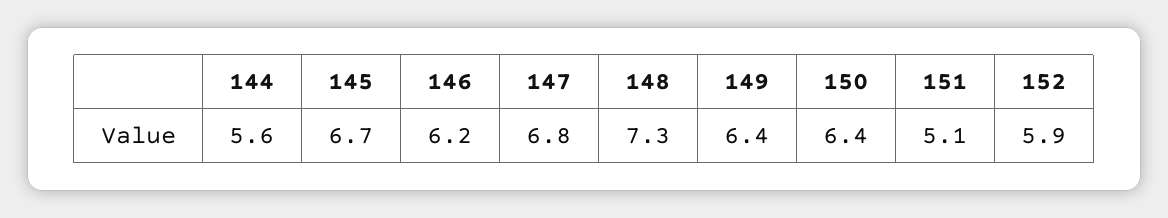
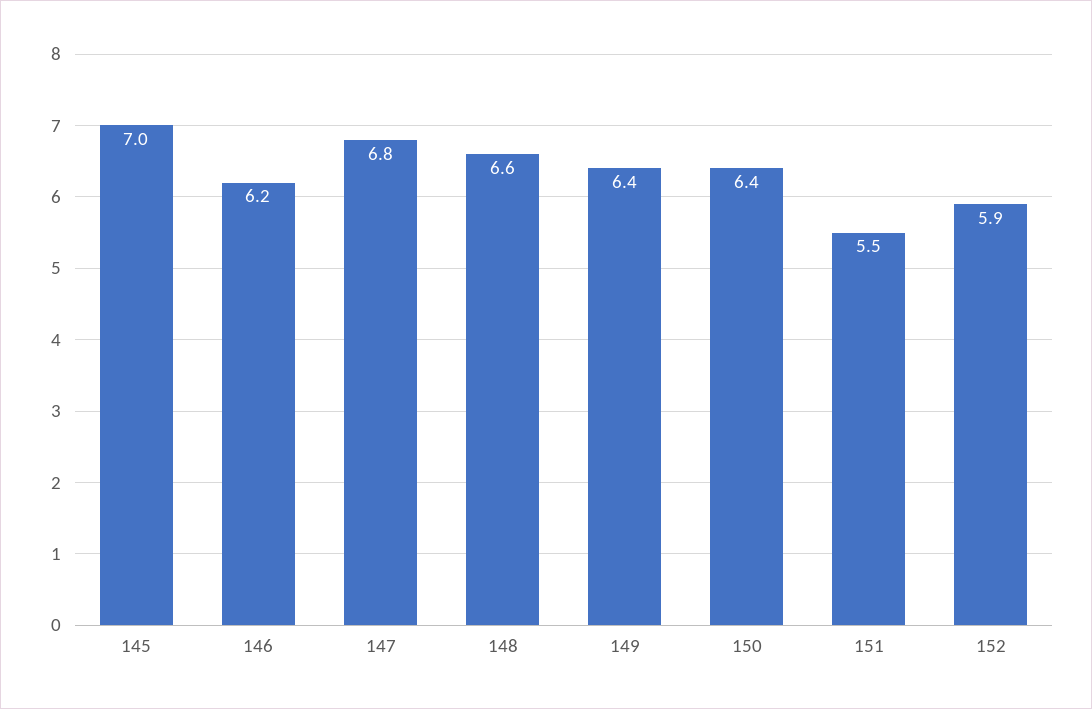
144: 5.6 -> none
145: 6.7 -> 7
148: 7.3 -> 6.6
151: 5.1 -> 5.5

